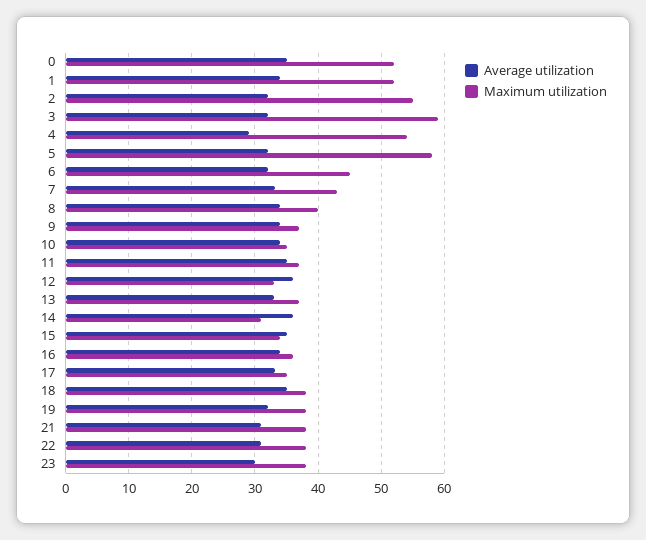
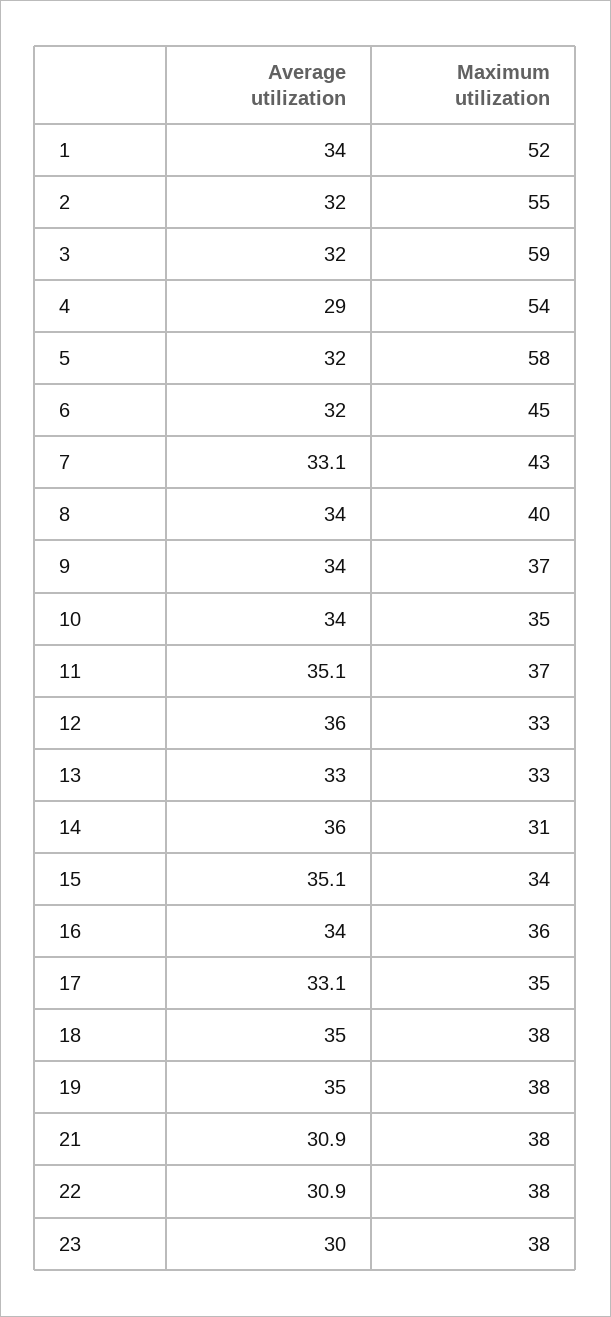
Average utilization, 0: 35 -> none
Maximum utilization, 0: 52 -> none
Maximum utilization, 13: 37 -> 33
Average utilization, 19: 32 -> 35

